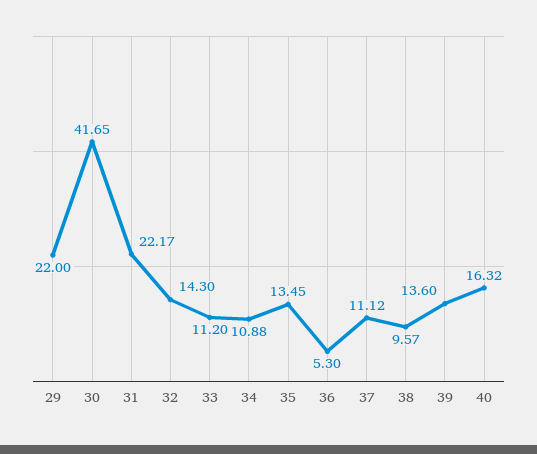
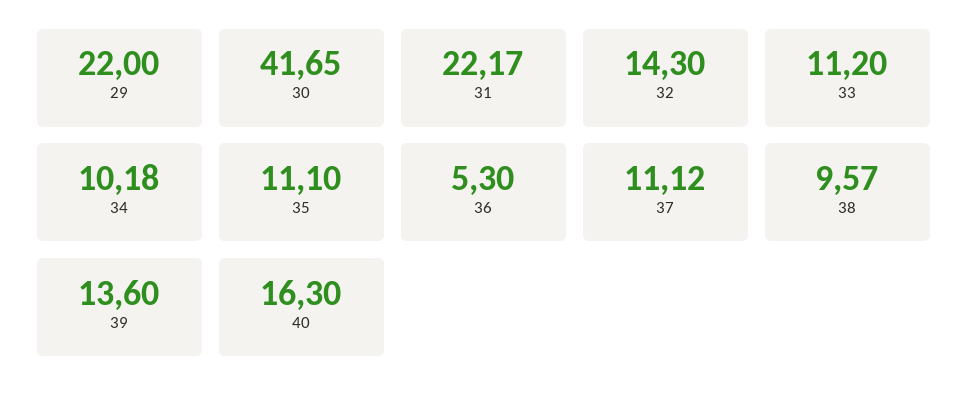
34: 10.88 -> 10.18
35: 13.45 -> 11.1
40: 16.32 -> 16.3

